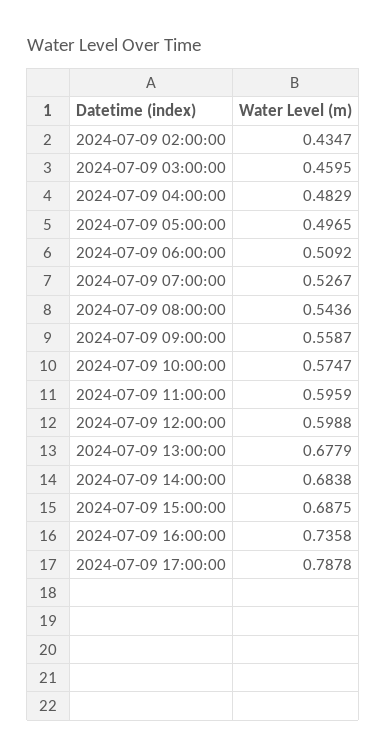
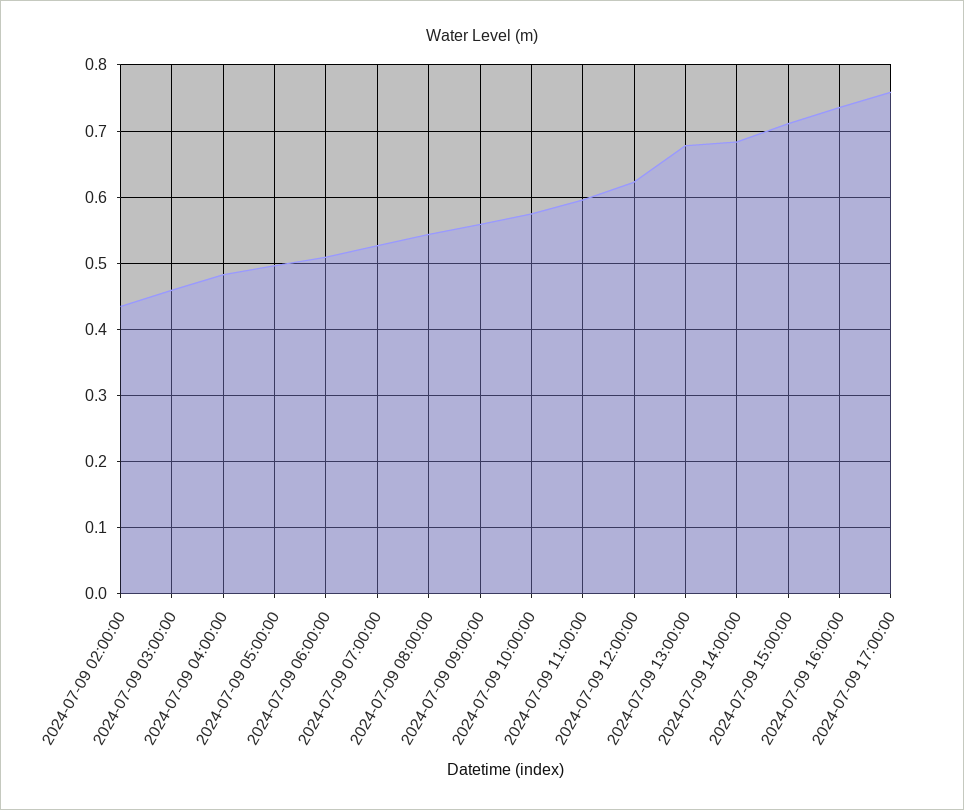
2024-07-09 12:00:00: 0.5988 -> 0.62
2024-07-09 15:00:00: 0.6875 -> 0.71
2024-07-09 17:00:00: 0.7878 -> 0.76

